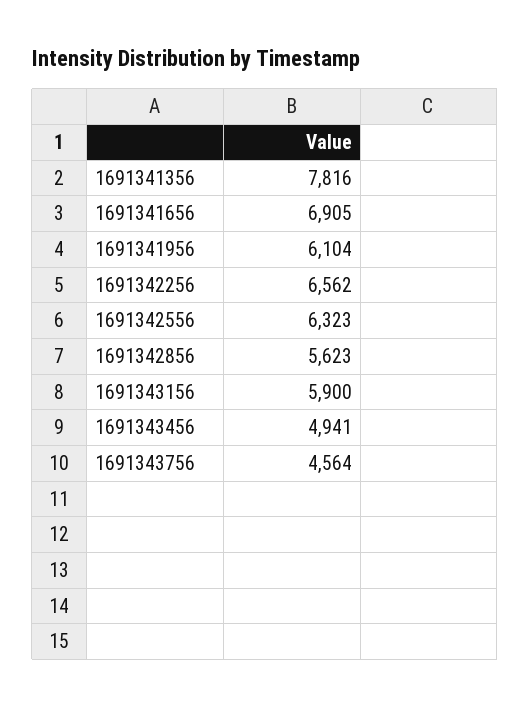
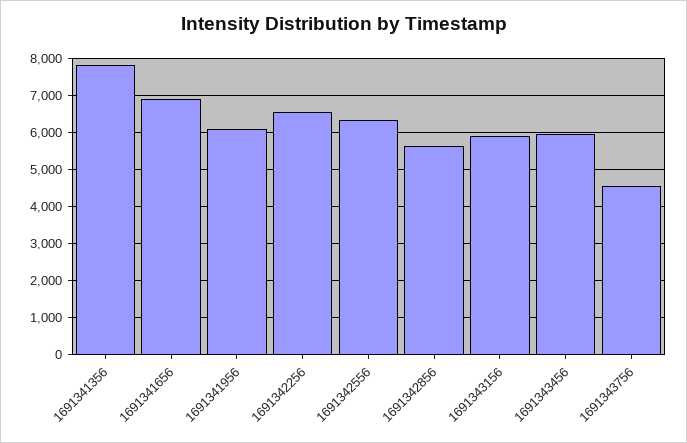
1691343456: 4941 -> 6000

